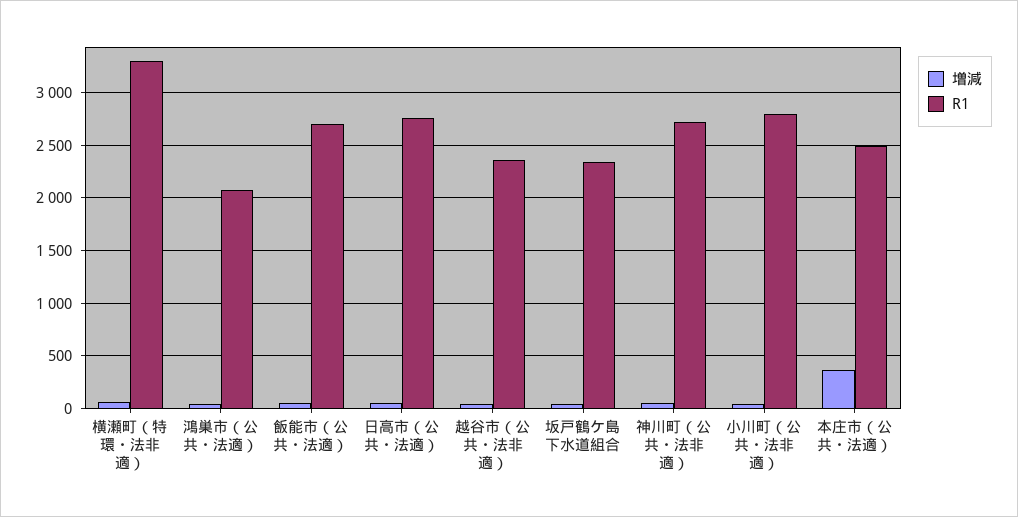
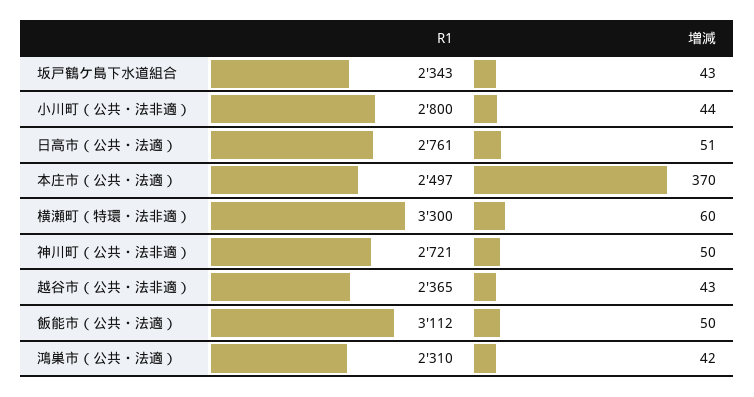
R1, 鴻巣市（公共・法適）: 2100 -> 2310
R1, 飯能市（公共・法適）: 2700 -> 3112

